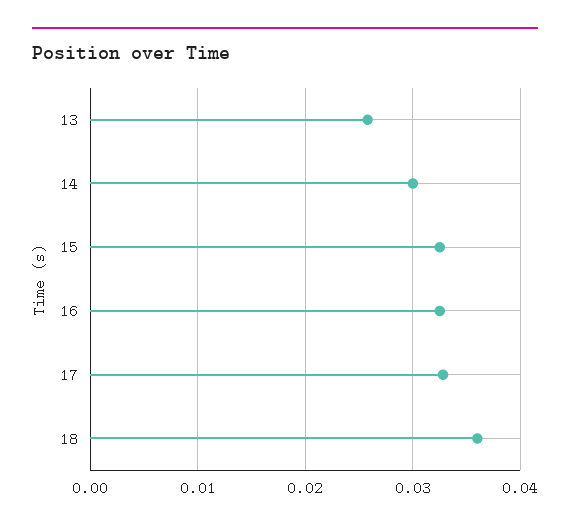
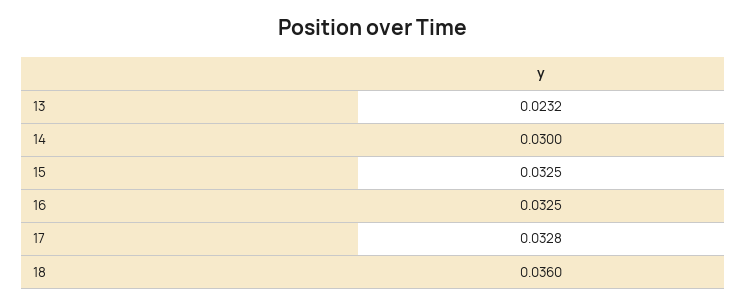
13: 0.026 -> 0.0232

